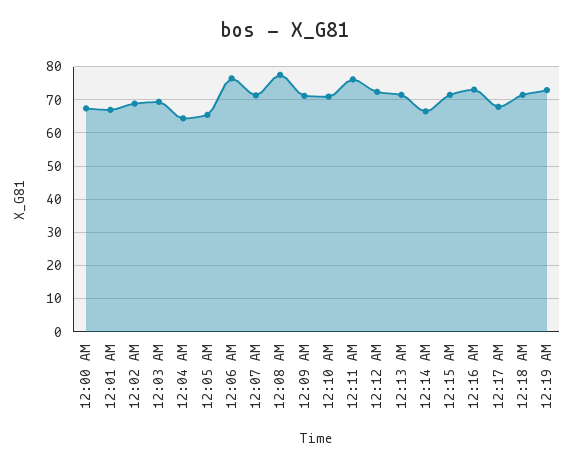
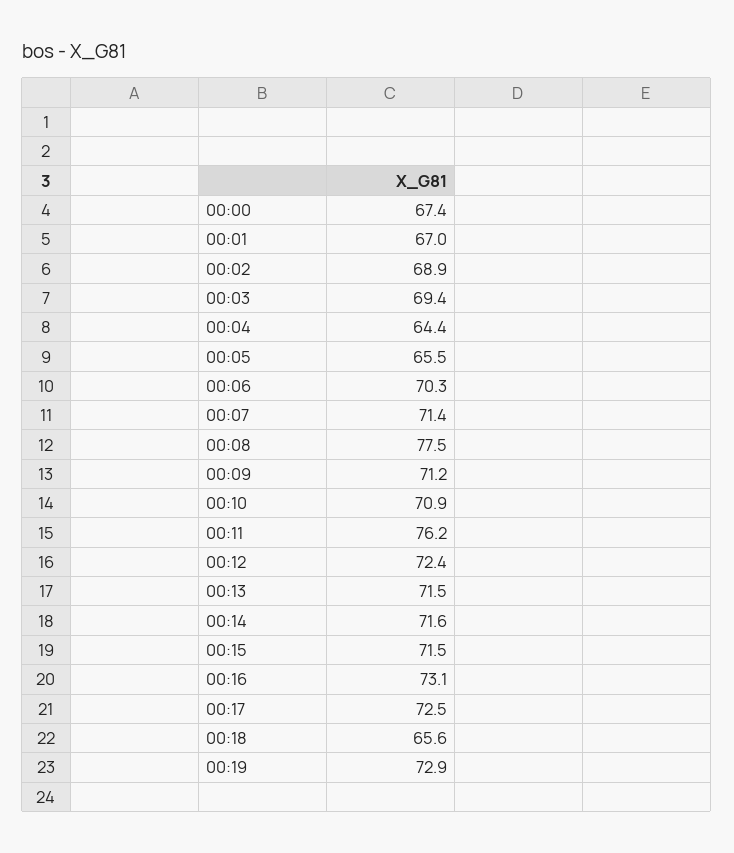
12:06 AM: 76 -> 70.3
12:14 AM: 66 -> 71.6
12:17 AM: 68 -> 72.5
12:18 AM: 72 -> 65.6

